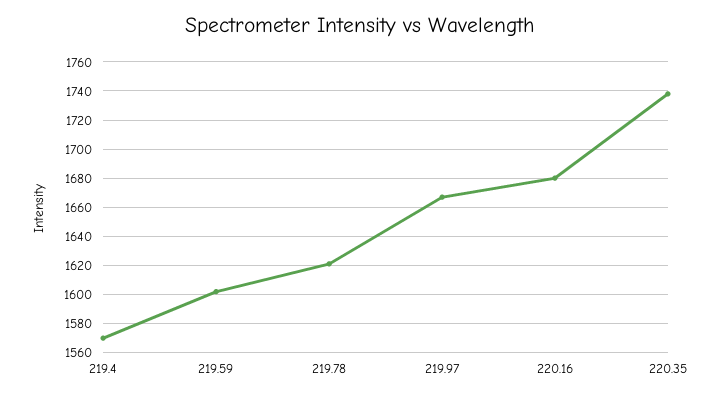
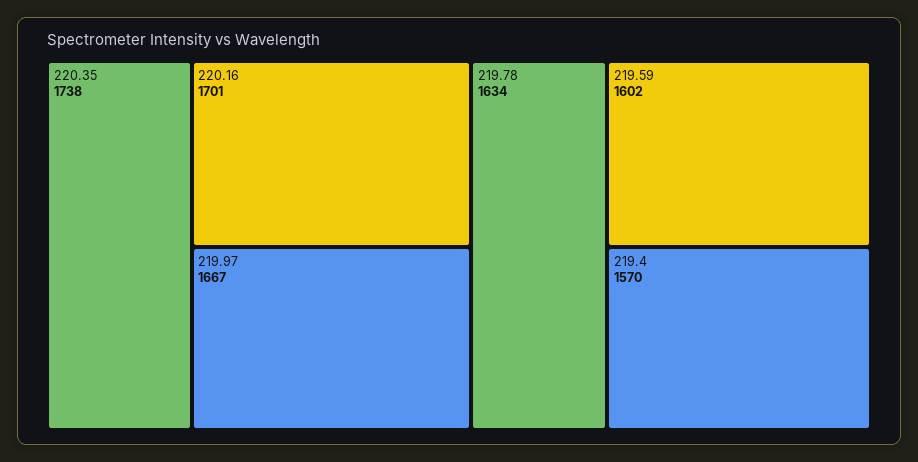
219.78: 1620 -> 1634
220.16: 1680 -> 1701

